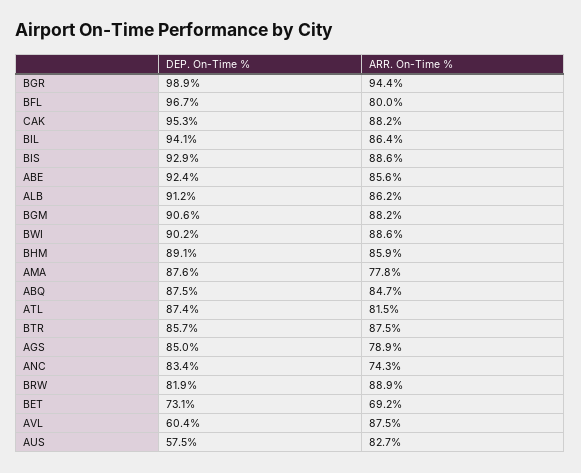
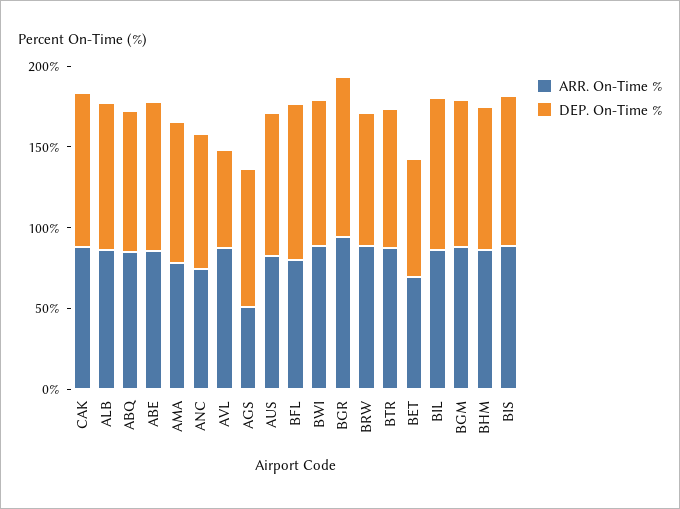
DEP. On-Time %, ATL: 87.4 -> none
ARR. On-Time %, ATL: 81.5 -> none
ARR. On-Time %, AGS: 78.9 -> 50
DEP. On-Time %, AUS: 57.5 -> 90

